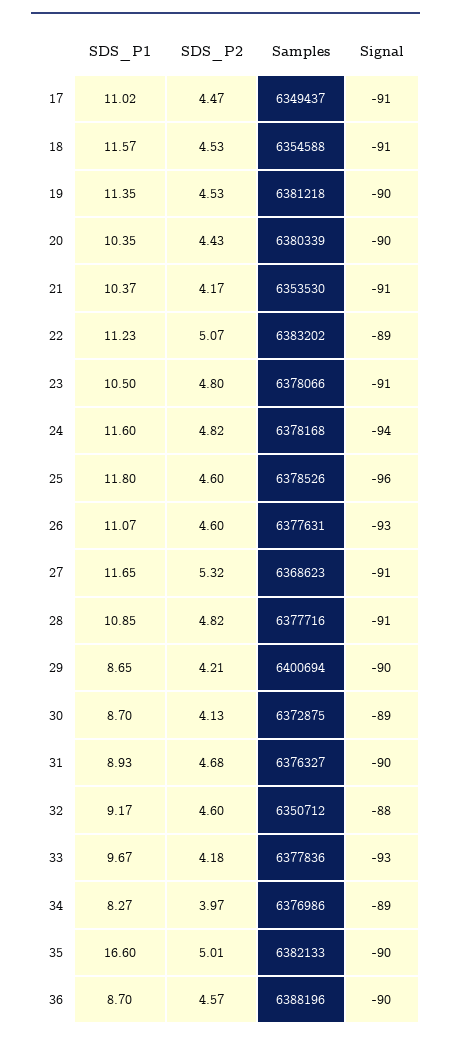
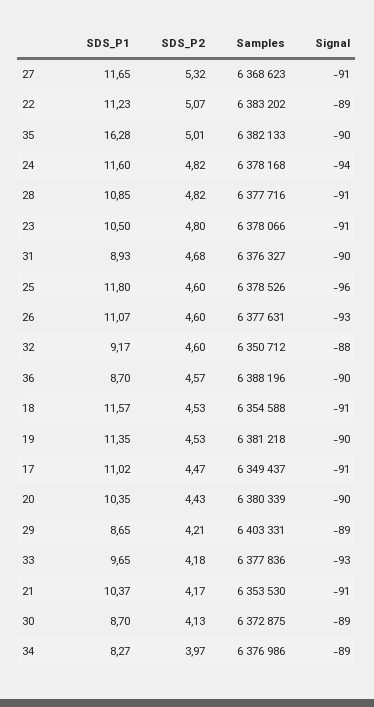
Samples, 29: 6400694 -> 6403331
Signal, 29: -90 -> -89
SDS_P1, 33: 9.67 -> 9.65
SDS_P1, 35: 16.6 -> 16.28

